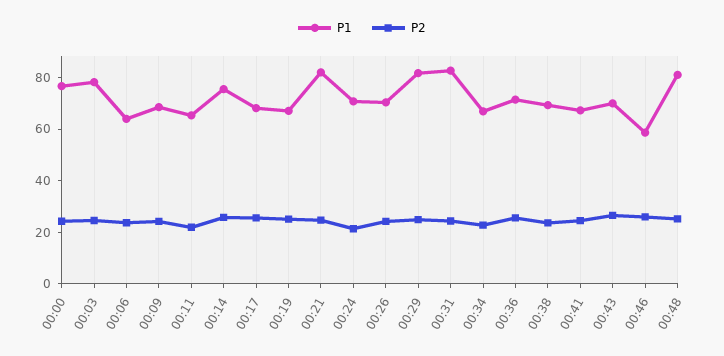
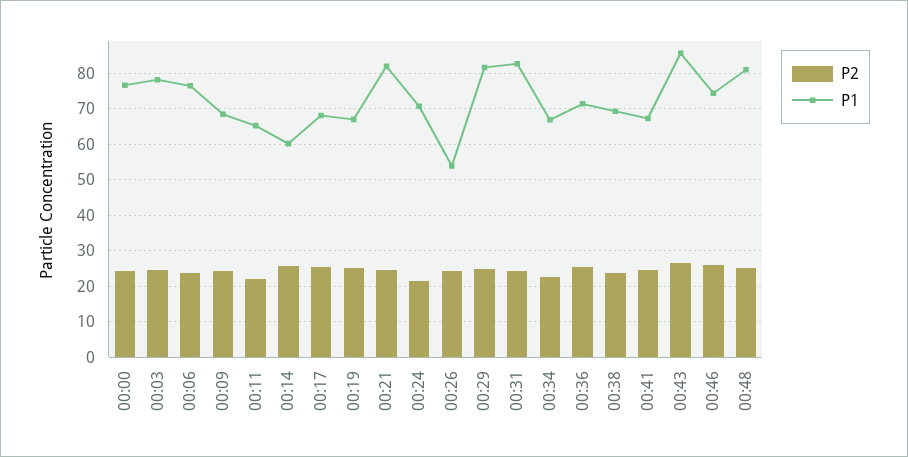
P1, 00:06: 65 -> 76
P1, 00:14: 75 -> 60
P1, 00:26: 70 -> 54
P1, 00:43: 70 -> 86
P1, 00:46: 60 -> 74

